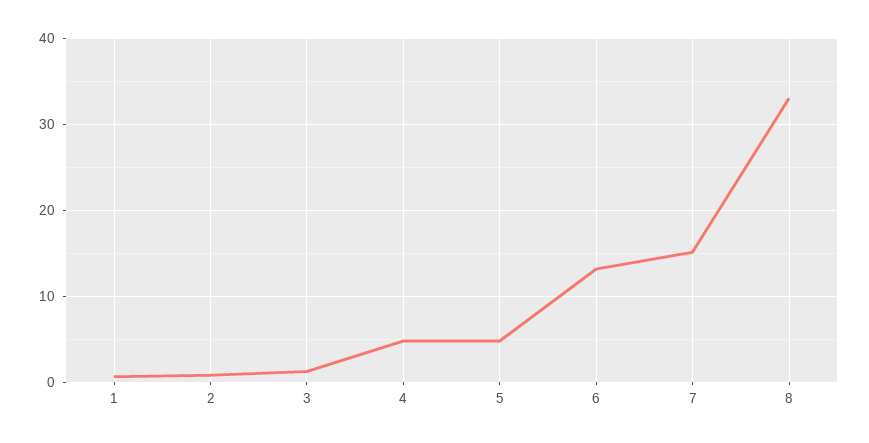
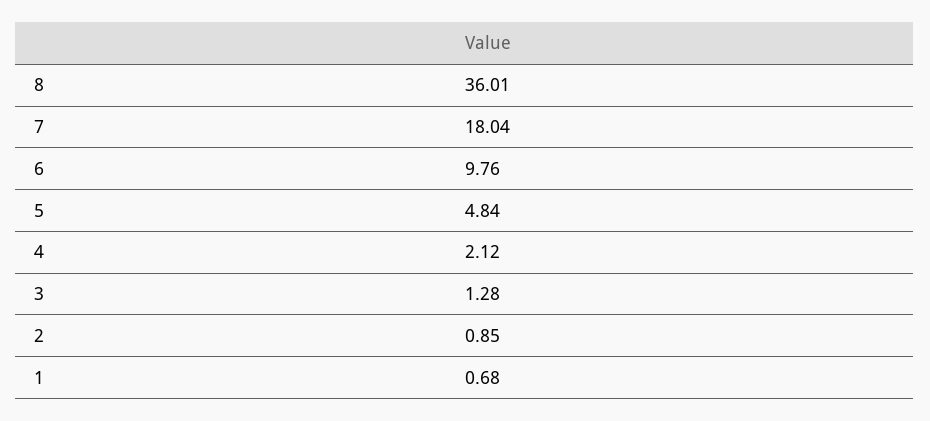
4: 5 -> 2.12
6: 13 -> 9.76
7: 15 -> 18.04
8: 33 -> 36.01

